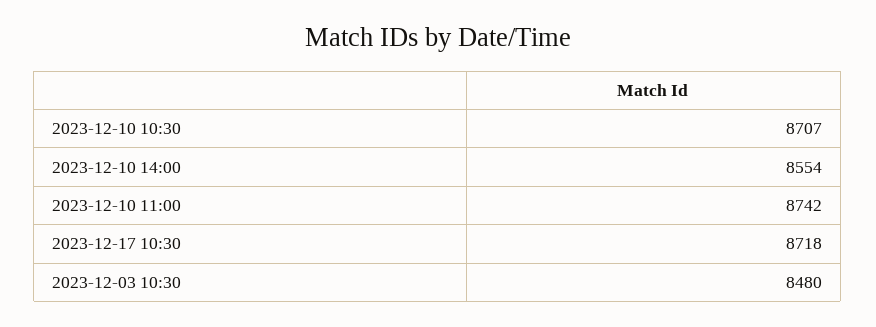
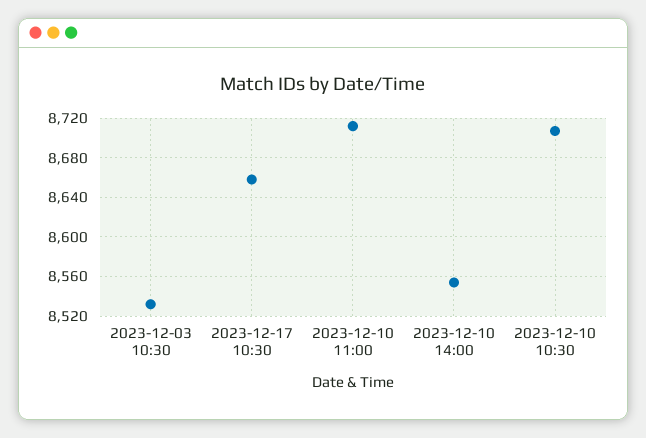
2023-12-10 11:00: 8742 -> 8710
2023-12-17 10:30: 8718 -> 8660
2023-12-03 10:30: 8480 -> 8530

